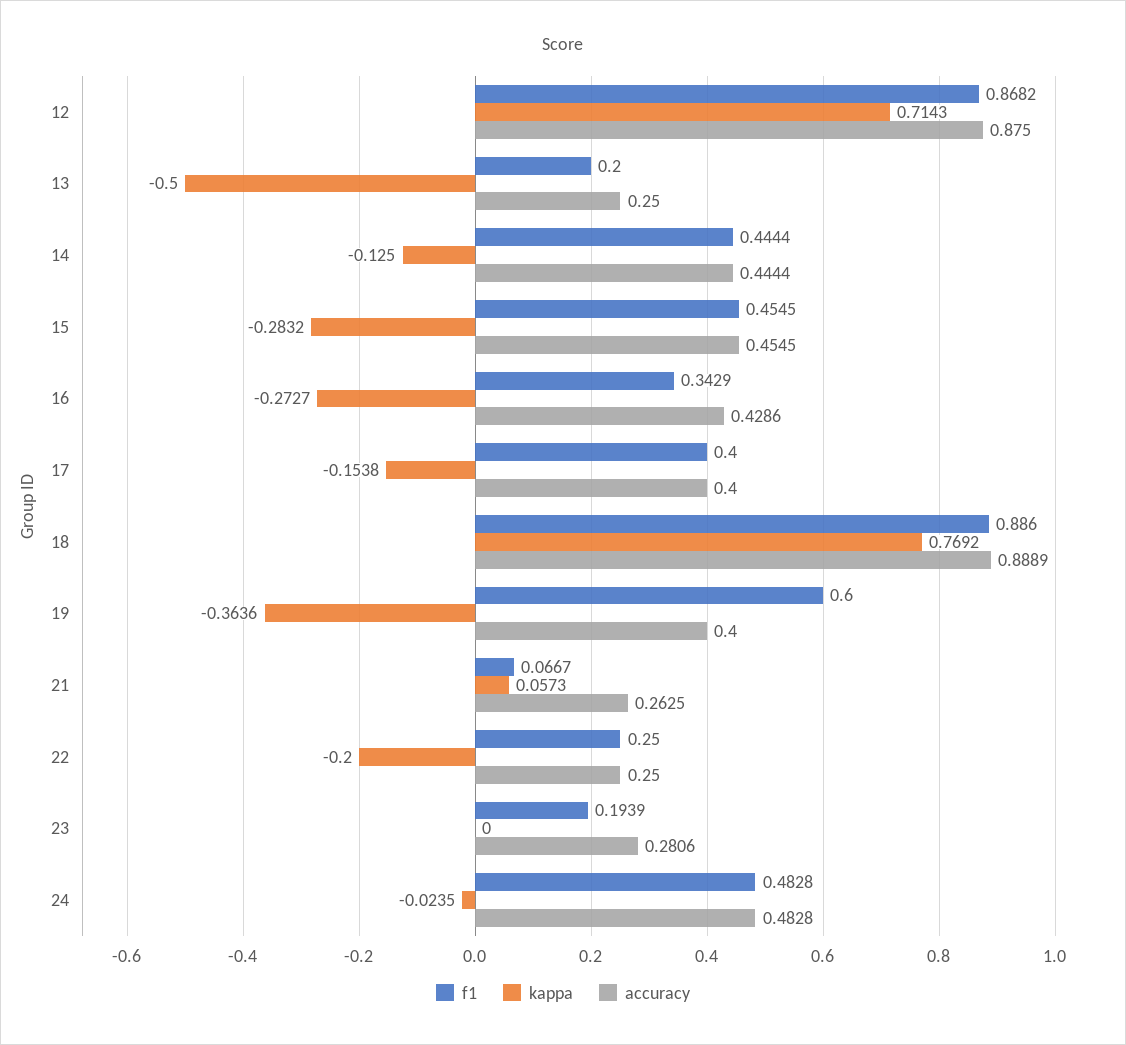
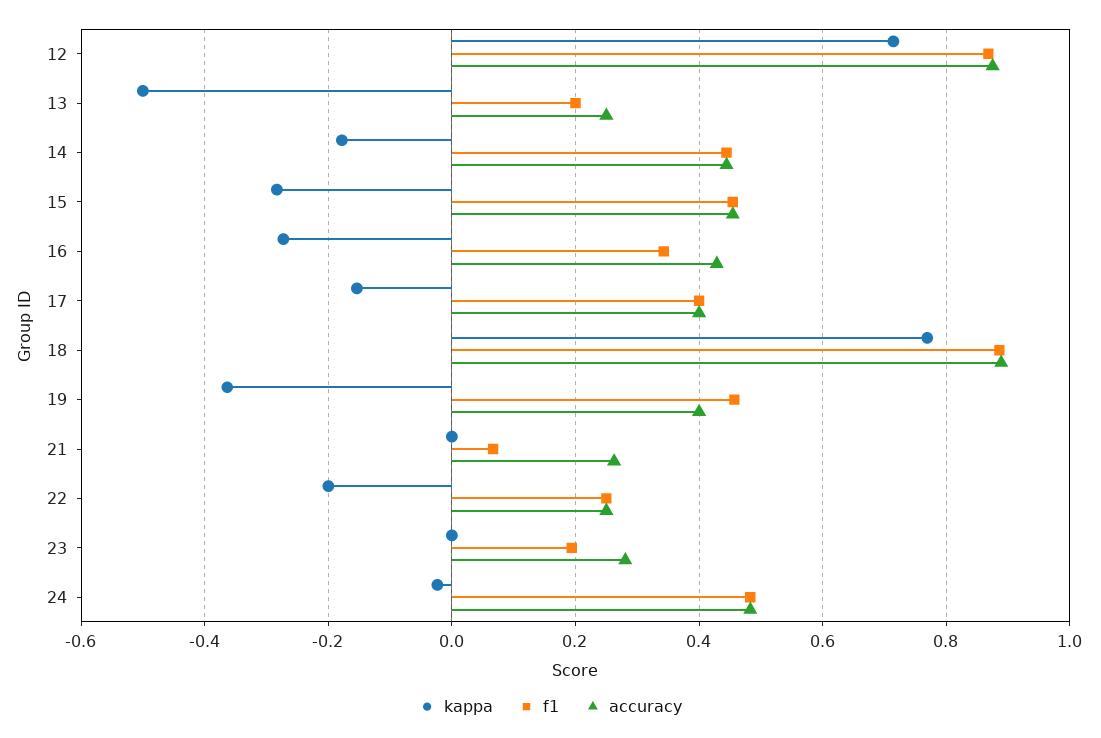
kappa, 14: -0.125 -> -0.18
f1, 19: 0.6 -> 0.46
kappa, 21: 0.0573 -> 0

